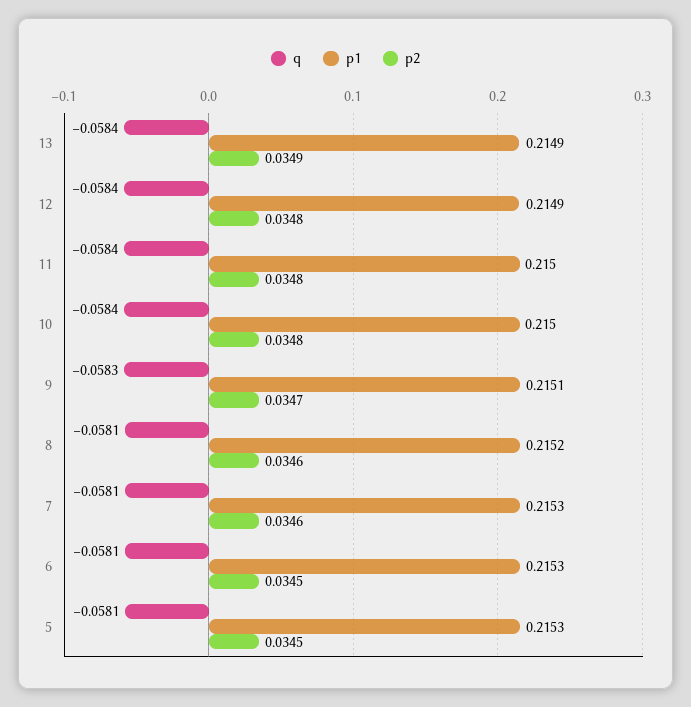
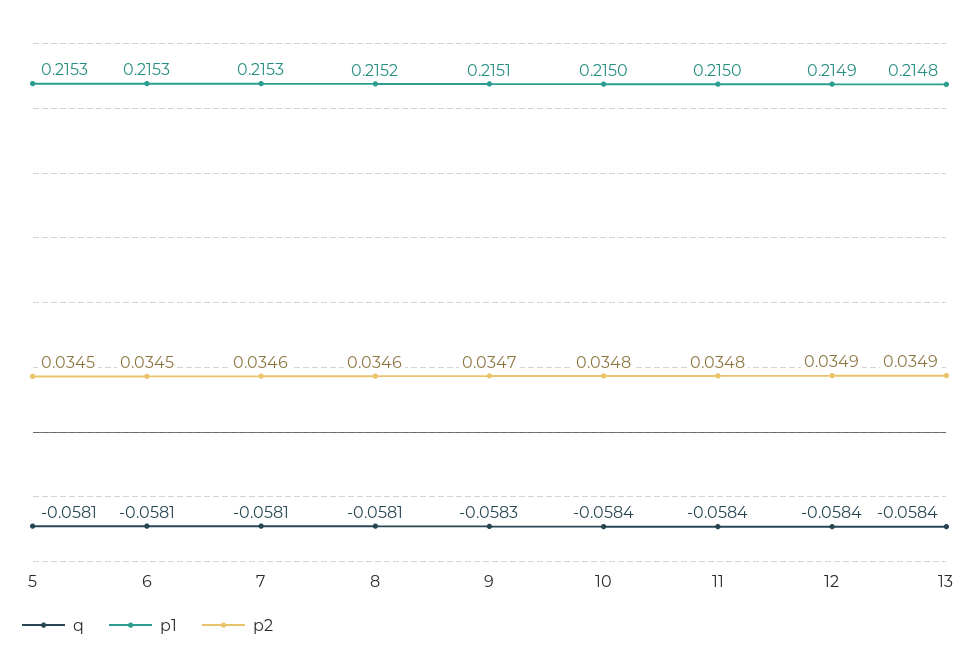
p1, 13: 0.2149 -> 0.2148
p2, 12: 0.0348 -> 0.0349

